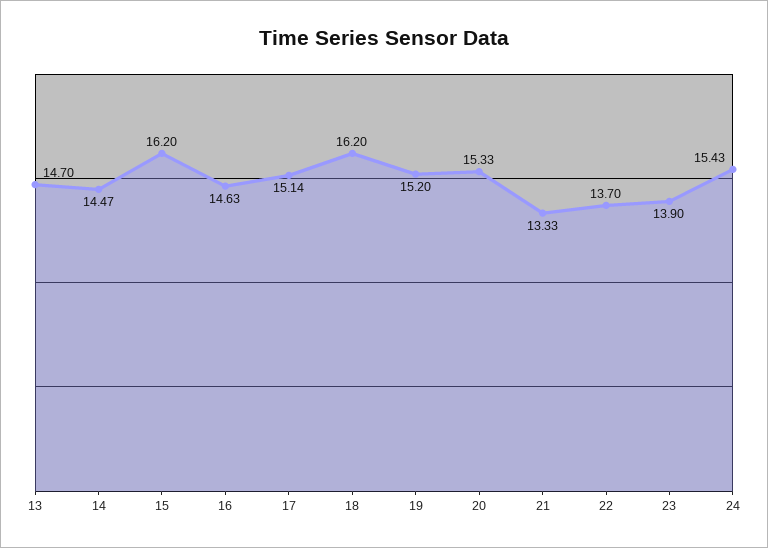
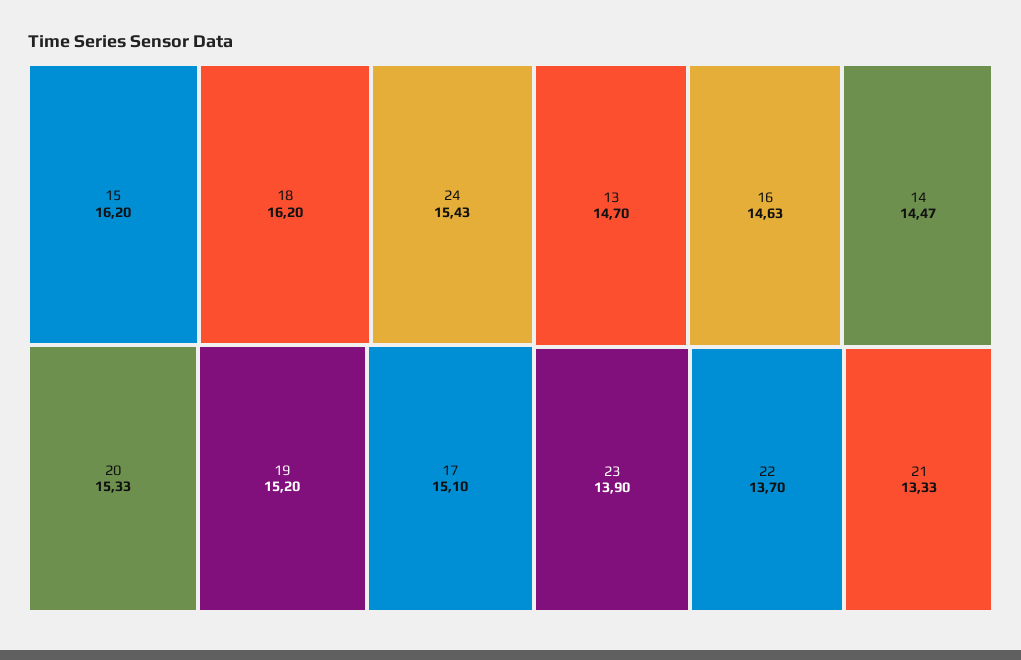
17: 15.14 -> 15.1

